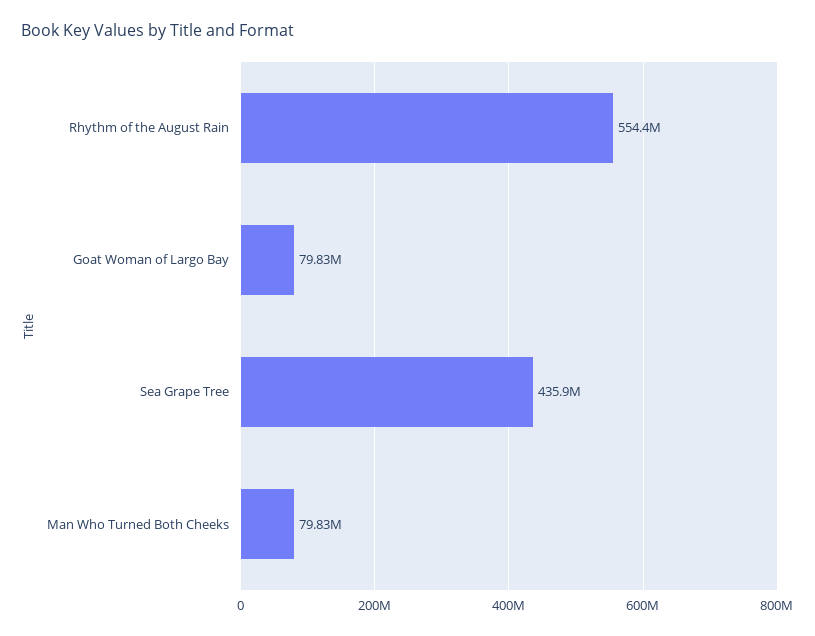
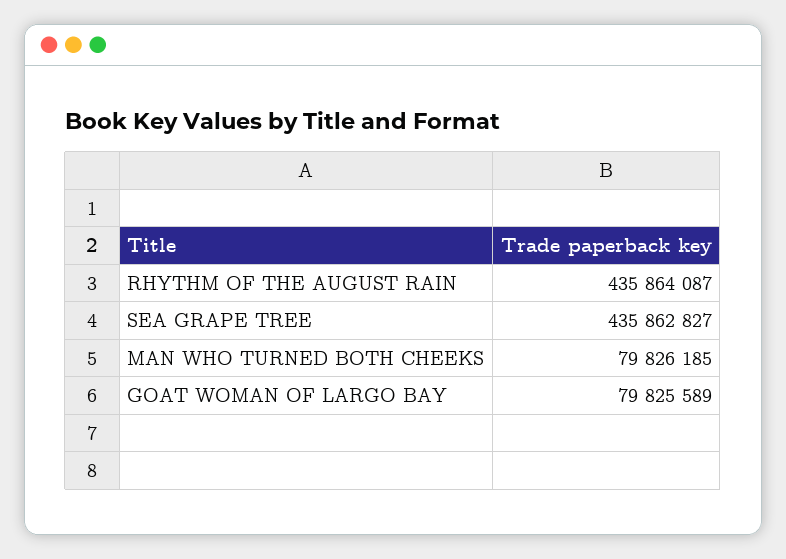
Rhythm of the August Rain: 554400000 -> 435864087

